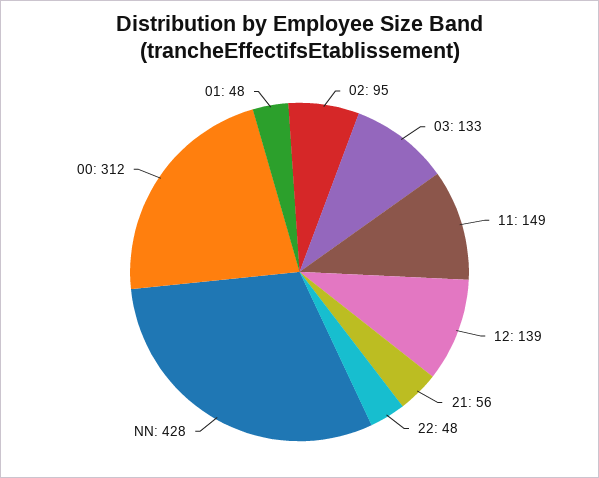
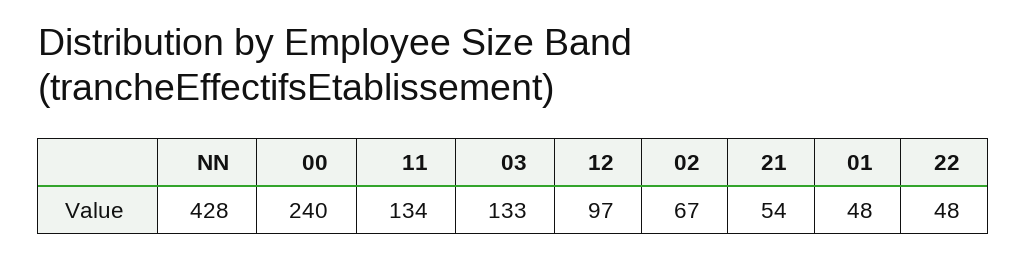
02: 95 -> 67
11: 149 -> 134
12: 139 -> 97
21: 56 -> 54
00: 312 -> 240

